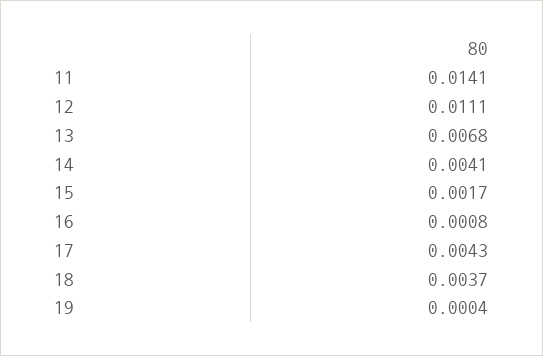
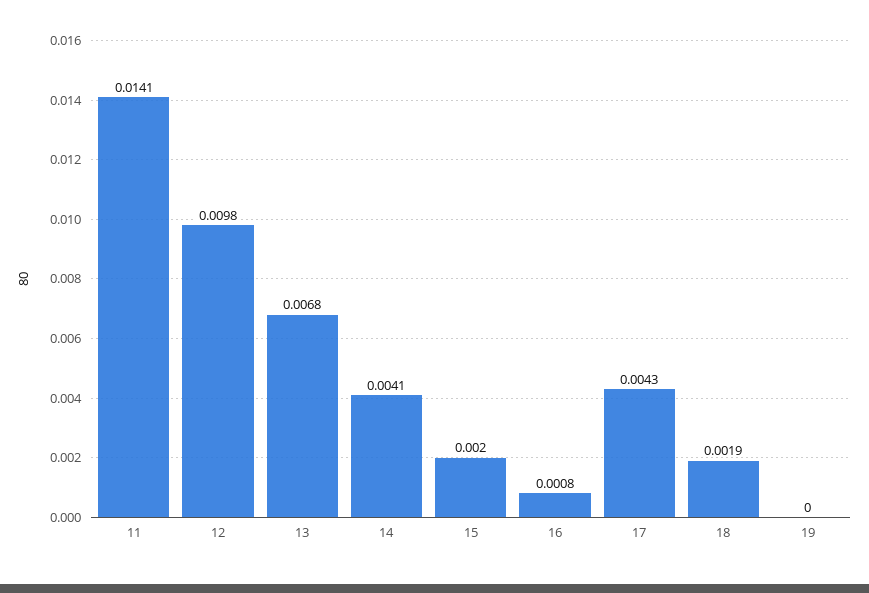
12: 0.0111 -> 0.0098
15: 0.0017 -> 0.002
18: 0.0037 -> 0.0019
19: 0.0004 -> 0

